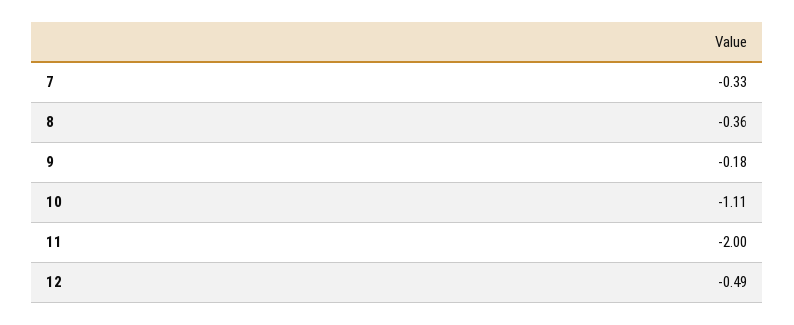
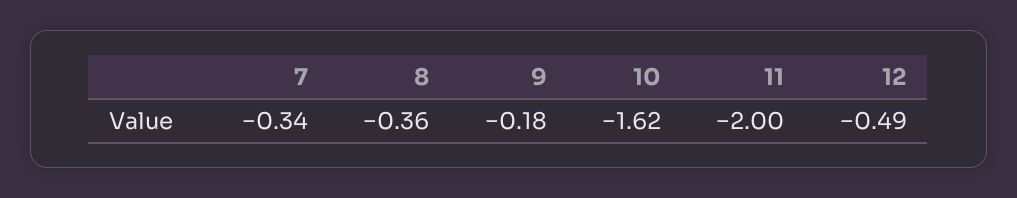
7: -0.33 -> -0.34
10: -1.11 -> -1.62

